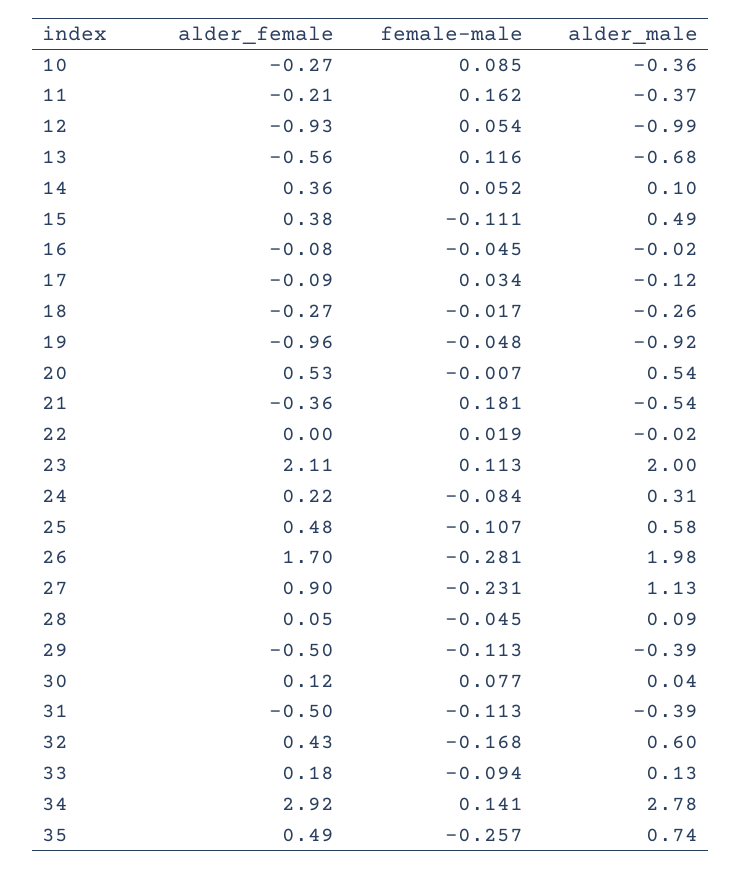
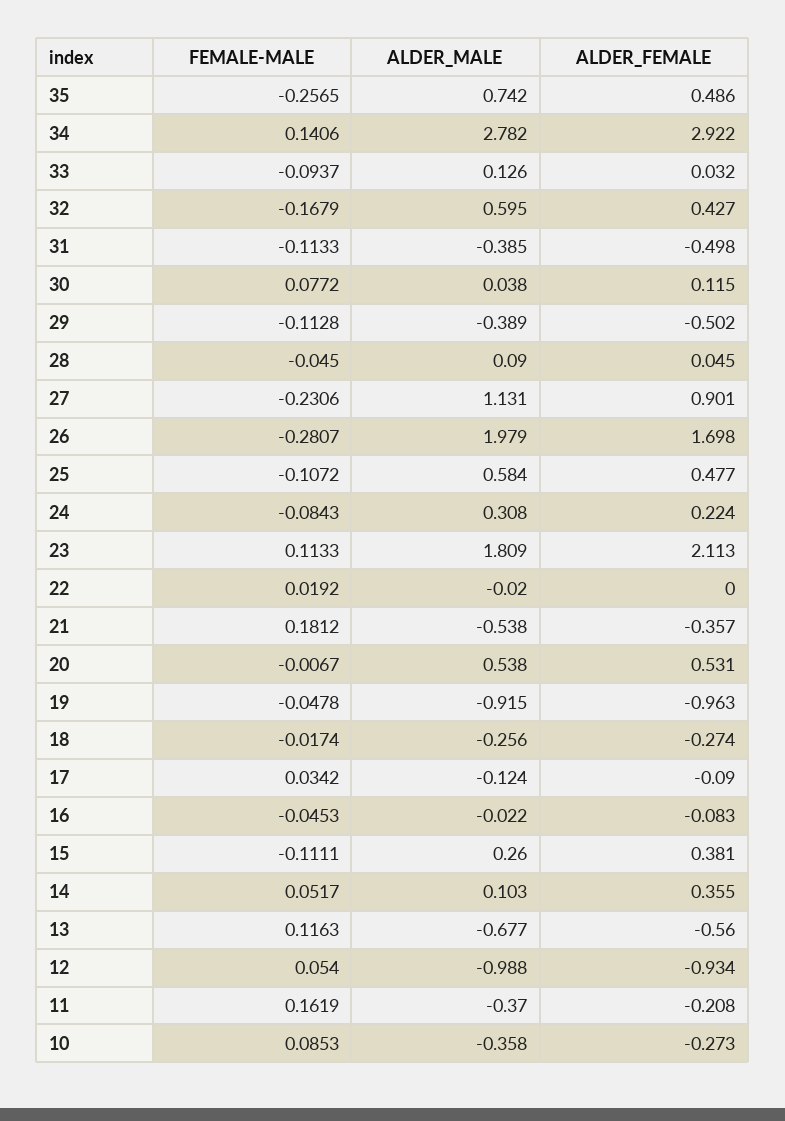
alder_male, 15: 0.49 -> 0.26
alder_male, 23: 2 -> 1.809
alder_female, 33: 0.18 -> 0.032

